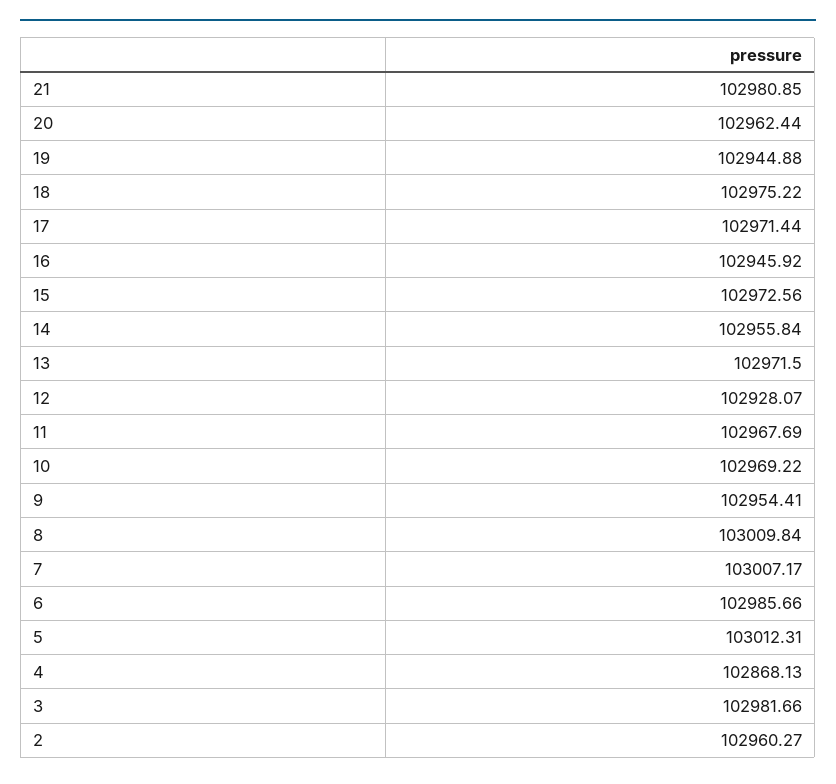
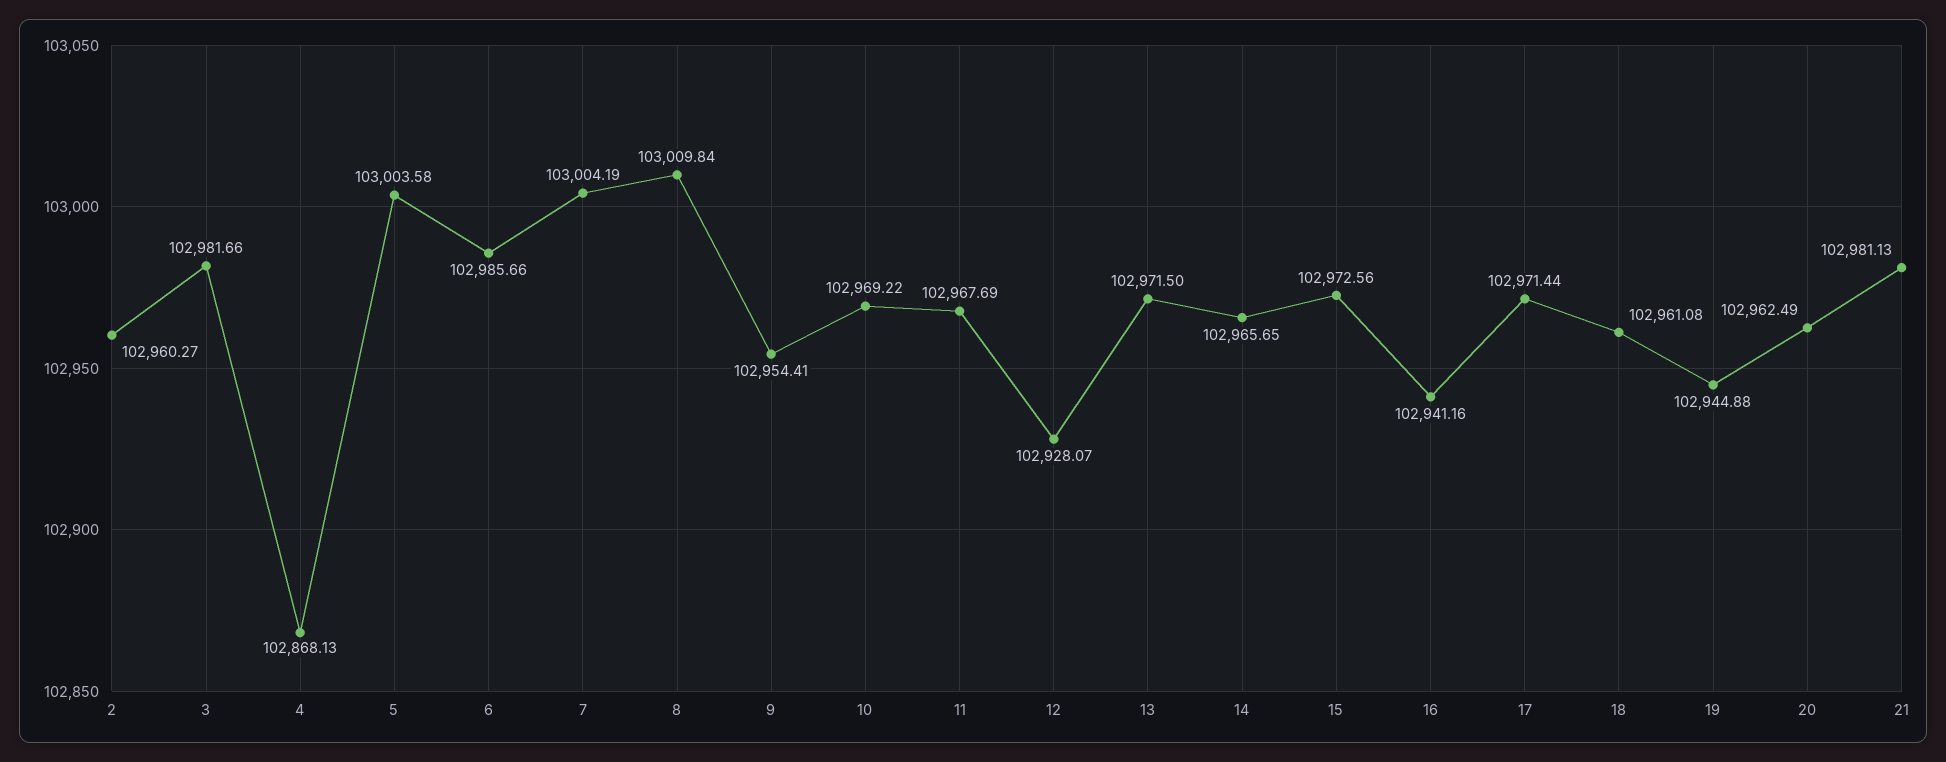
21: 102980.85 -> 102981.13
20: 102962.44 -> 102962.49
18: 102975.22 -> 102961.08
16: 102945.92 -> 102941.16
14: 102955.84 -> 102965.65
7: 103007.17 -> 103004.19
5: 103012.31 -> 103003.58

